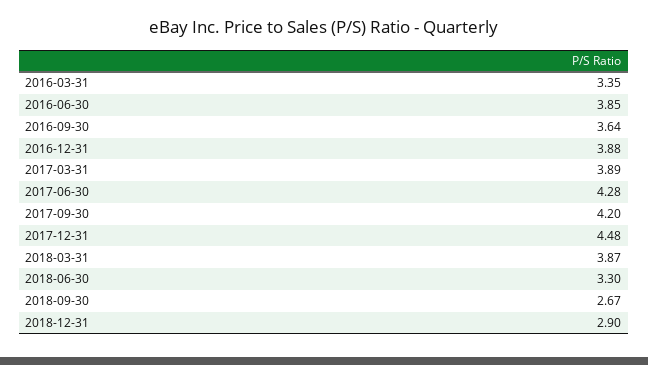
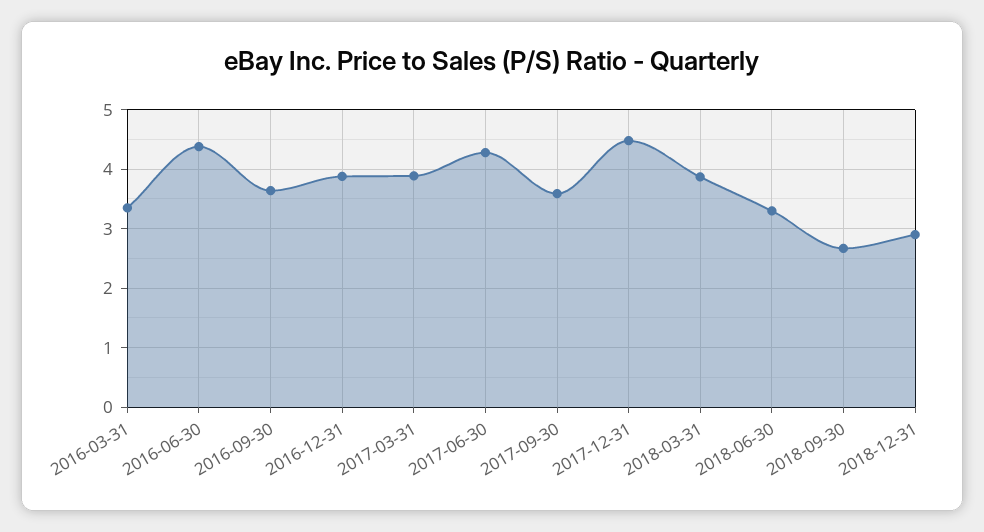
2016-06-30: 3.85 -> 4.4
2017-09-30: 4.2 -> 3.6

